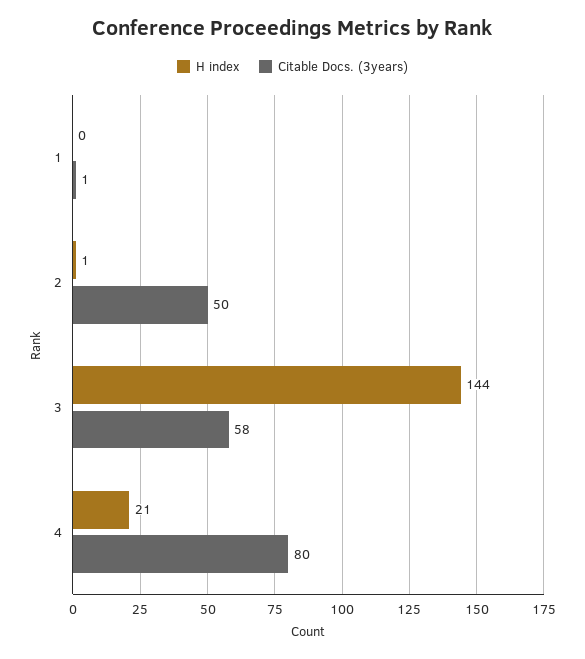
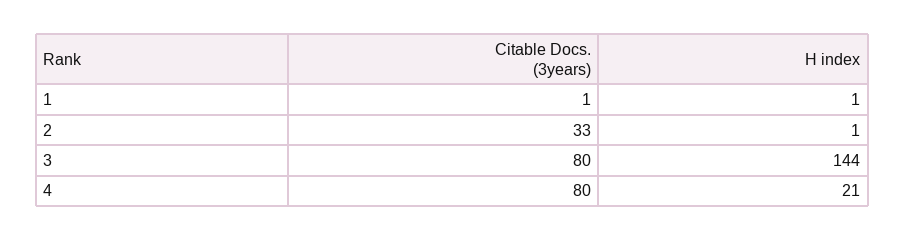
H index, 1: 0 -> 1
Citable Docs. (3years), 2: 50 -> 33
Citable Docs. (3years), 3: 58 -> 80

